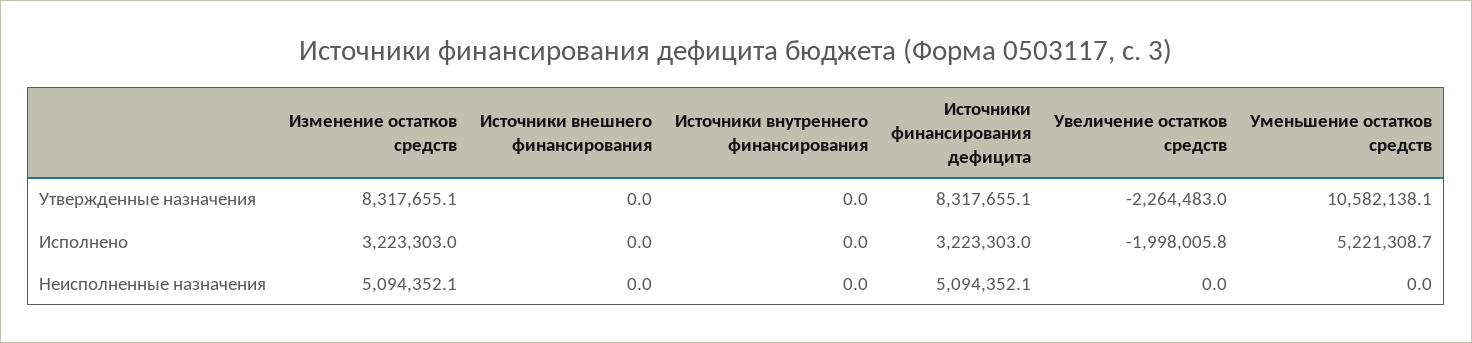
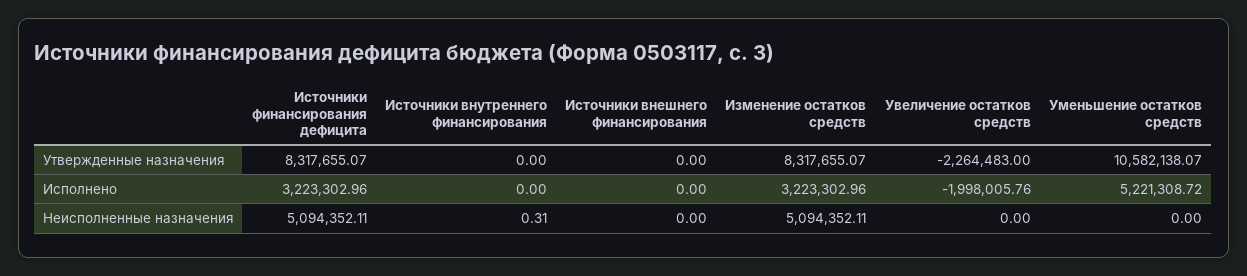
Источники внутреннего финансирования, Неисполненные назначения: 0 -> 0.31

